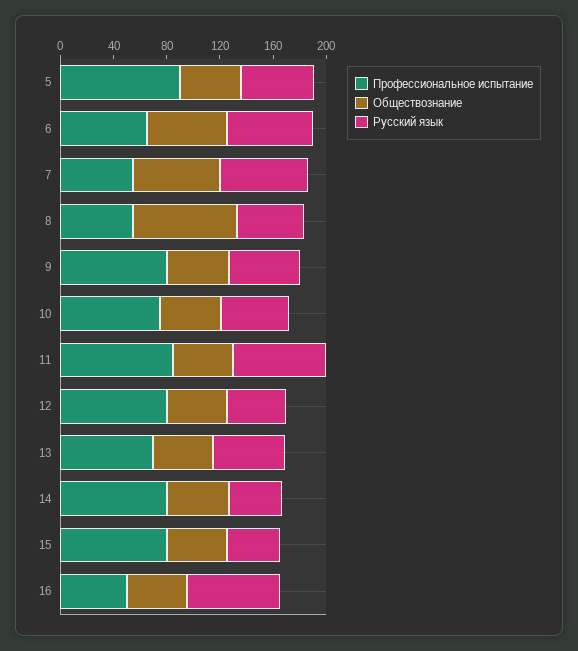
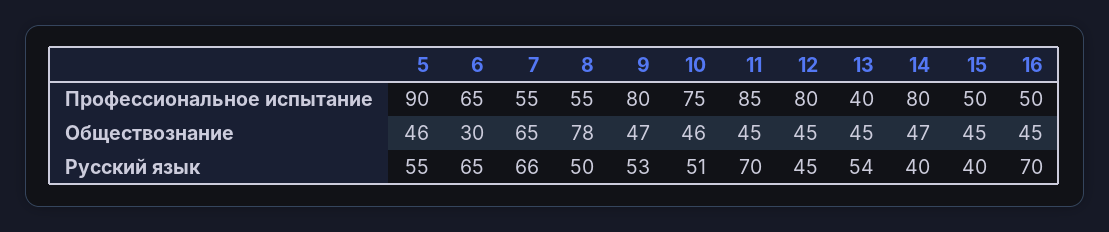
Обществознание, 6: 60 -> 30
Профессиональное испытание, 13: 70 -> 40
Профессиональное испытание, 15: 80 -> 50

